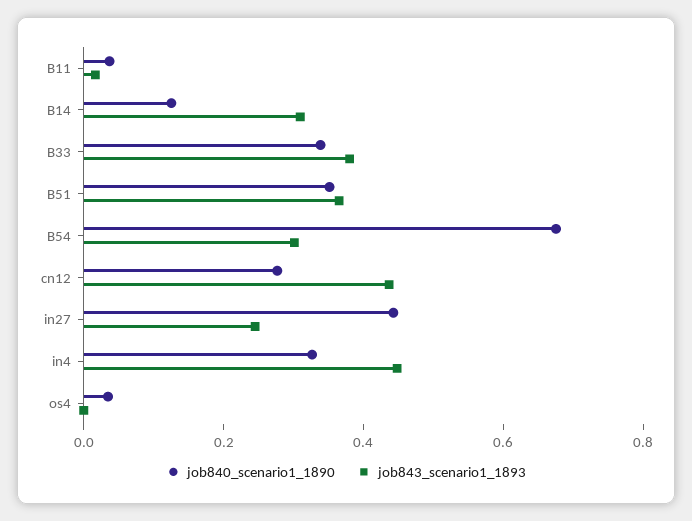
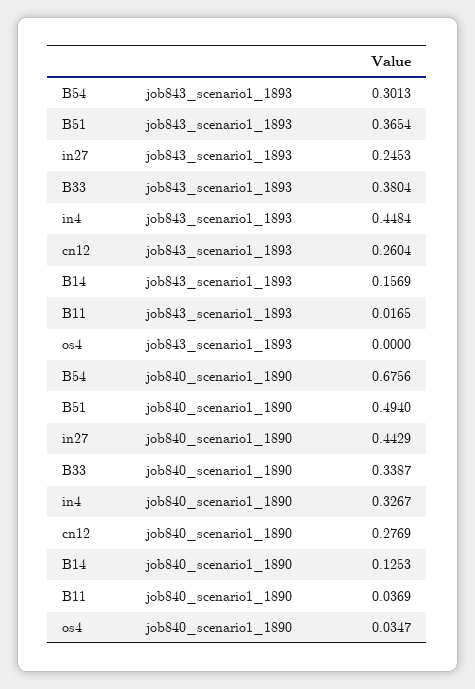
job843_scenario1_1893, B14: 0.3 -> 0.1569
job840_scenario1_1890, B51: 0.35 -> 0.494
job843_scenario1_1893, cn12: 0.45 -> 0.2604

